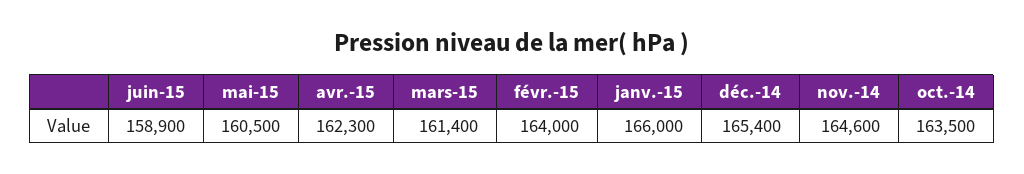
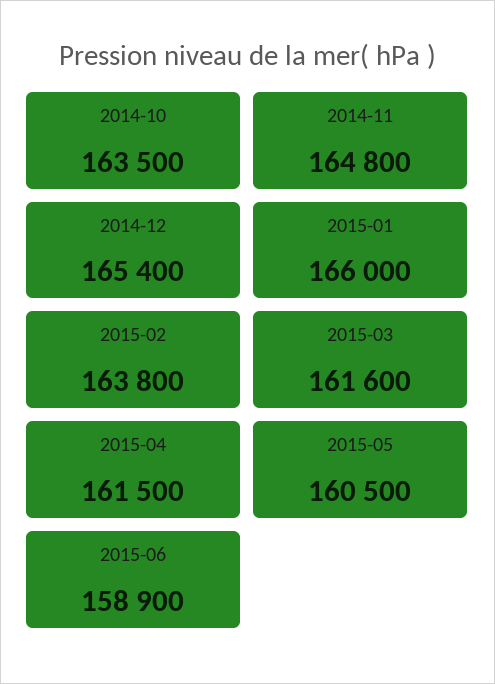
avr.-15: 162300 -> 161500
mars-15: 161400 -> 161600
févr.-15: 164000 -> 163800
nov.-14: 164600 -> 164800

